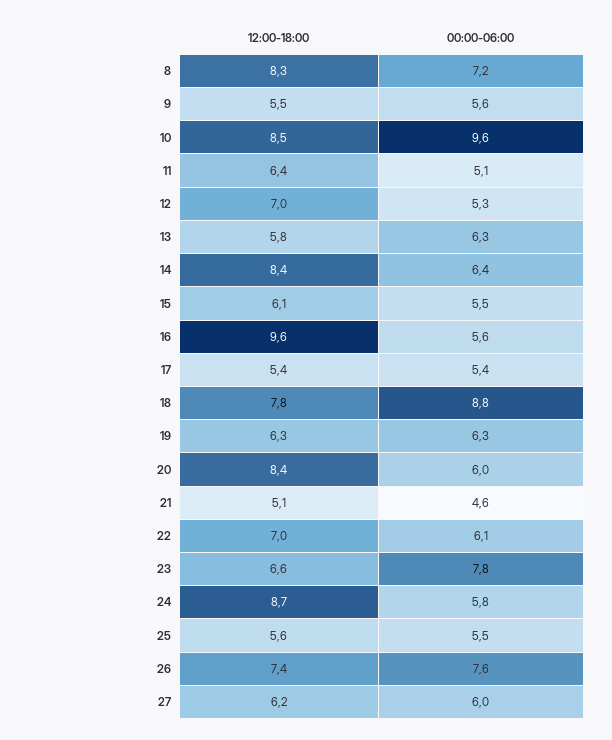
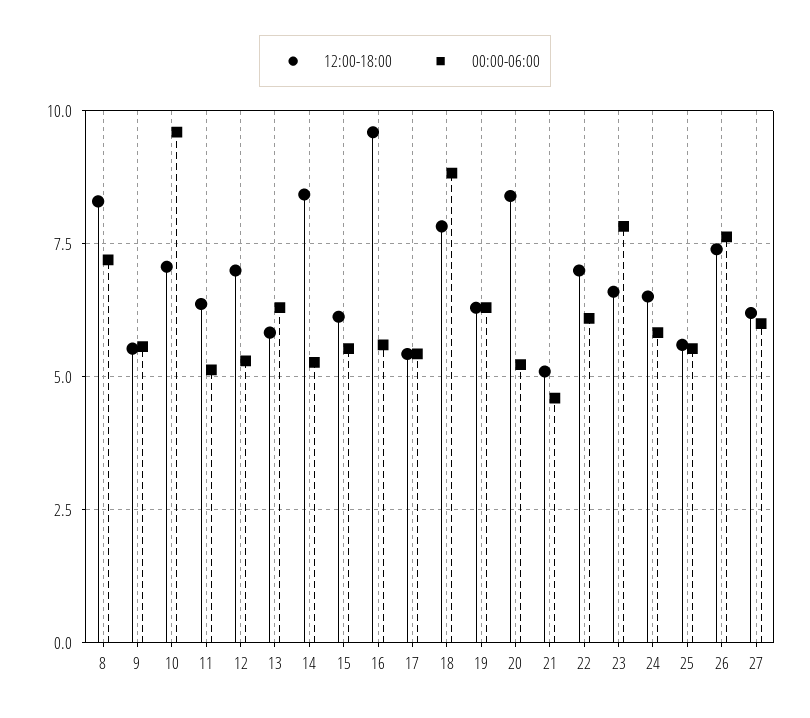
12:00-18:00, 10: 8.5 -> 7
00:00-06:00, 14: 6.4 -> 5.25
00:00-06:00, 20: 6 -> 5.25
12:00-18:00, 24: 8.7 -> 6.5

